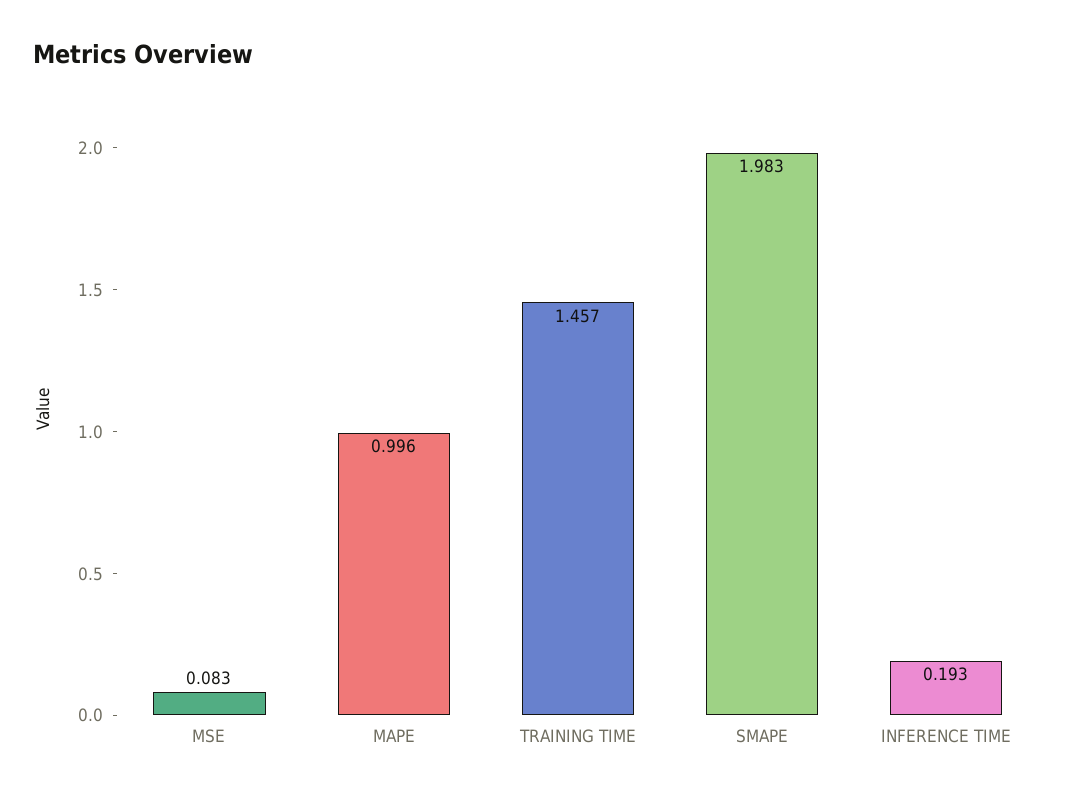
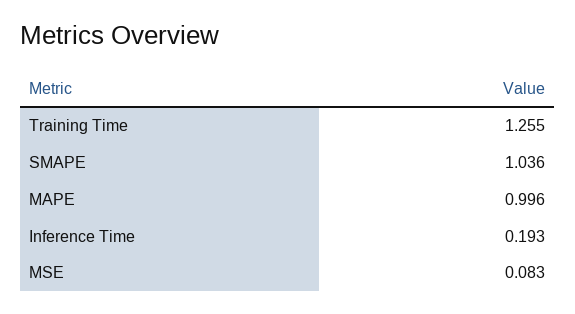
TRAINING TIME: 1.457 -> 1.255
SMAPE: 1.983 -> 1.036

